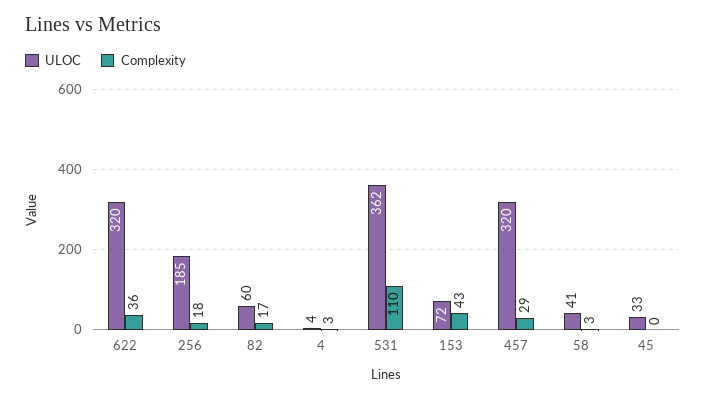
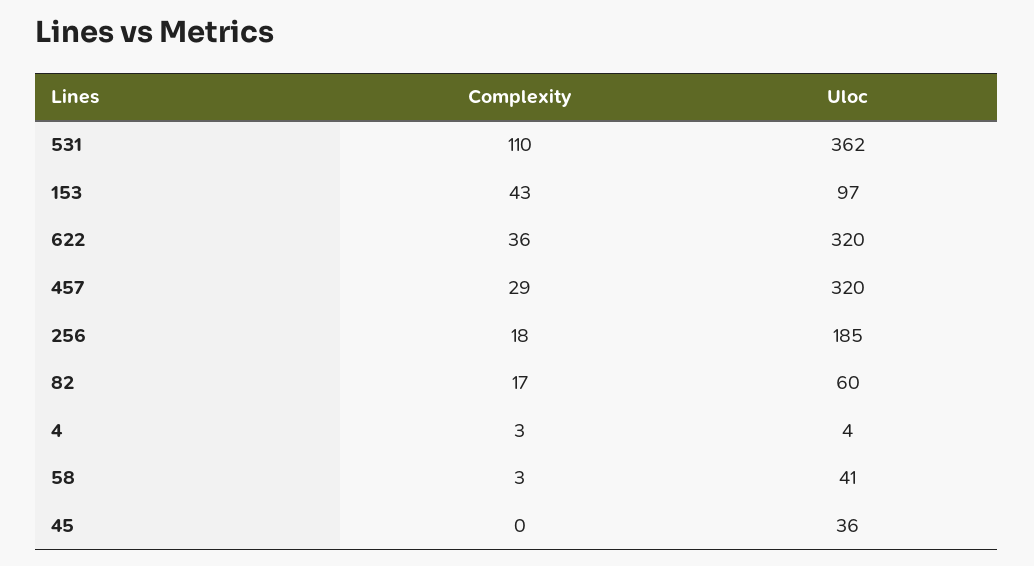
ULOC, 153: 72 -> 97
ULOC, 45: 33 -> 36

